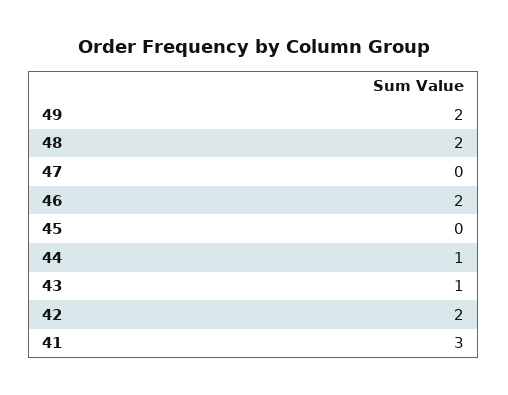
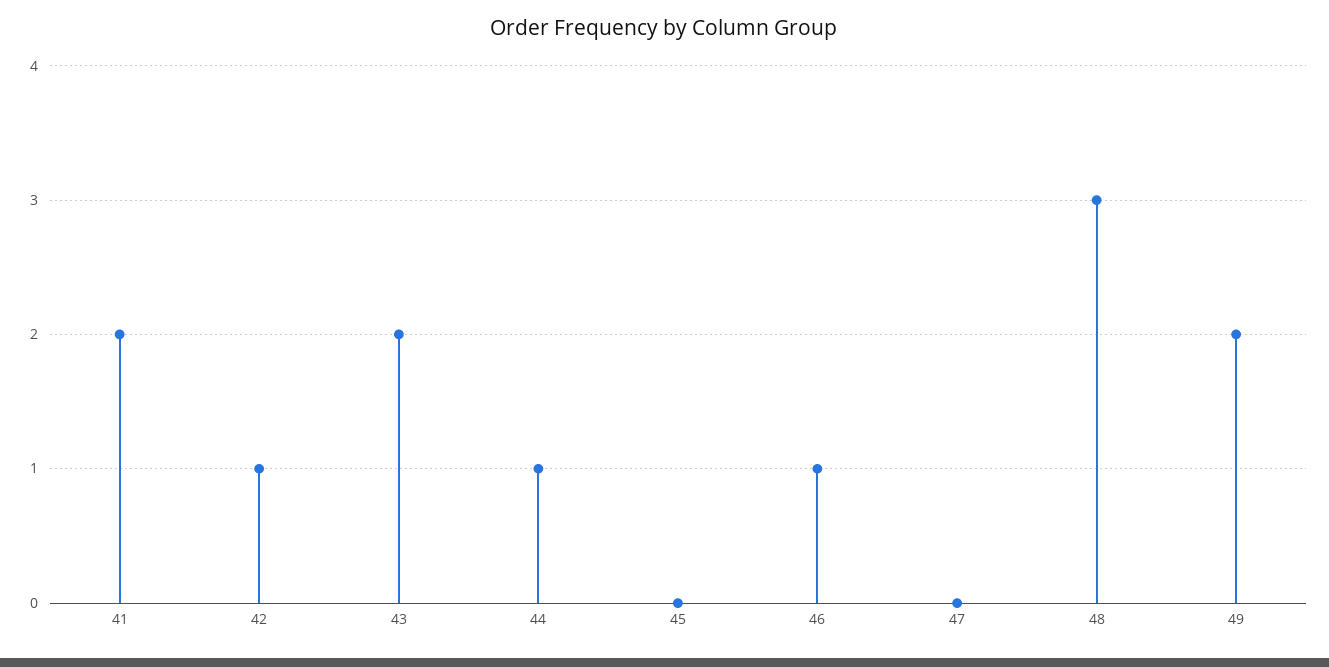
48: 2 -> 3
46: 2 -> 1
43: 1 -> 2
42: 2 -> 1
41: 3 -> 2

